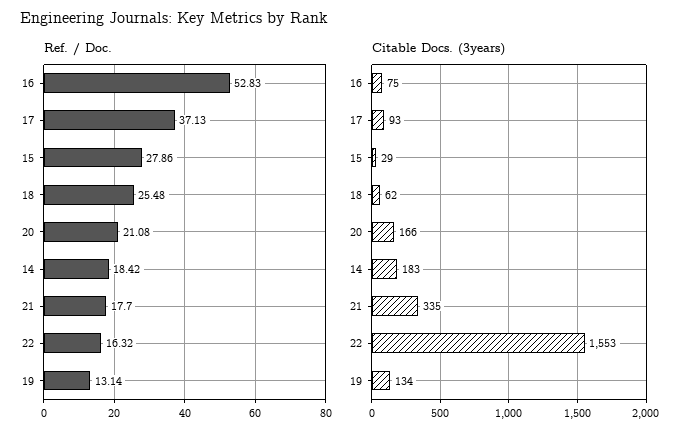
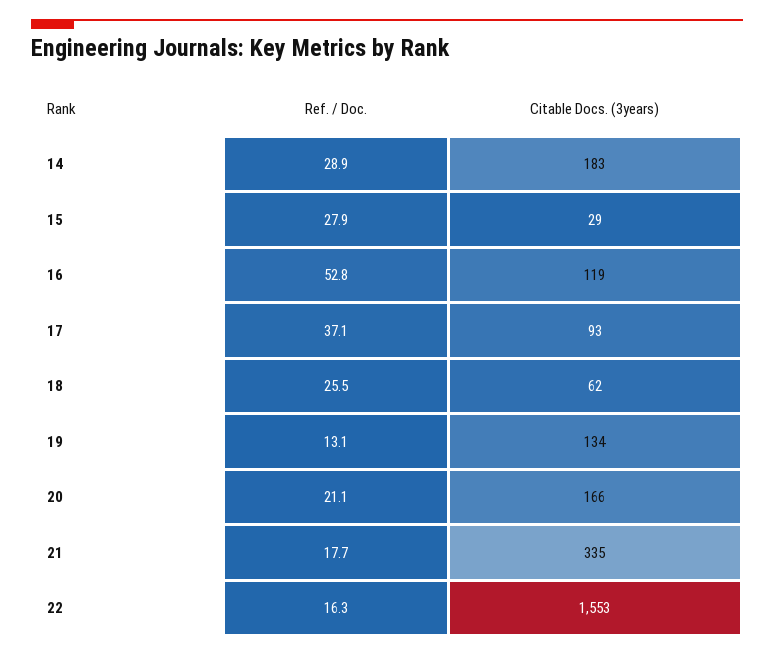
Ref. / Doc., 14: 18.42 -> 28.9
Citable Docs. (3years), 16: 75 -> 119

